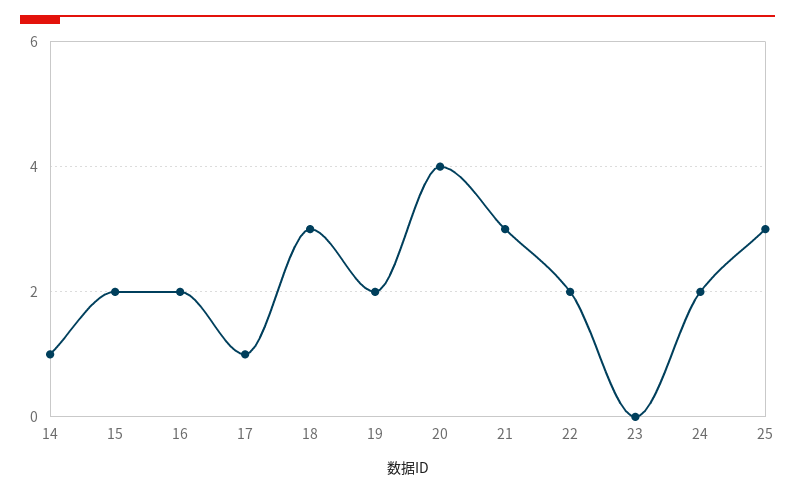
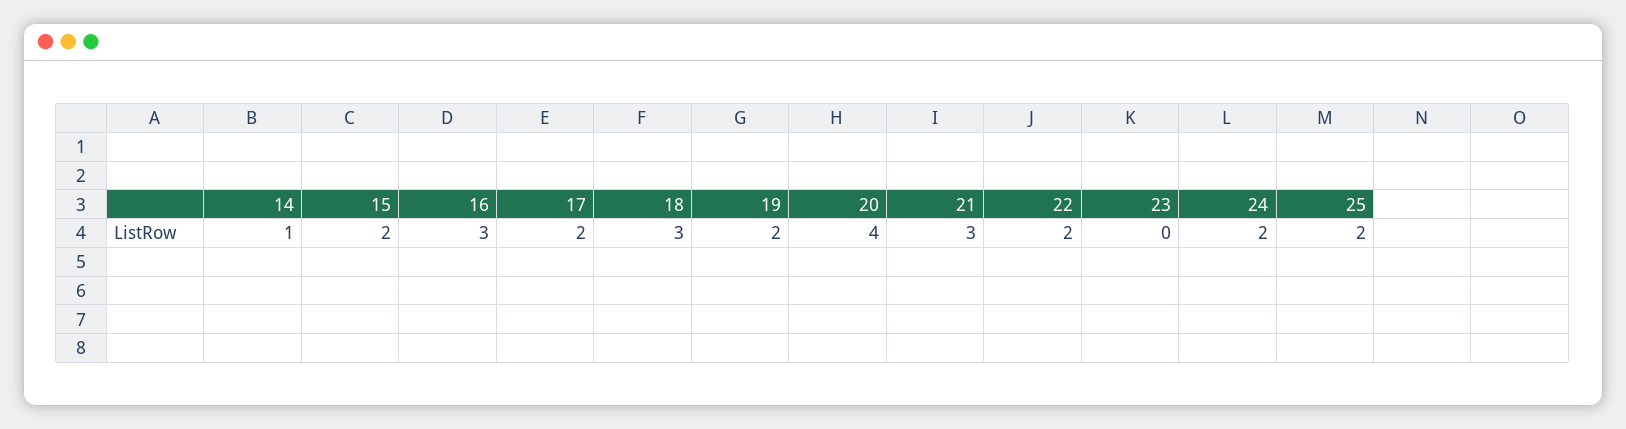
16: 2 -> 3
17: 1 -> 2
25: 3 -> 2

